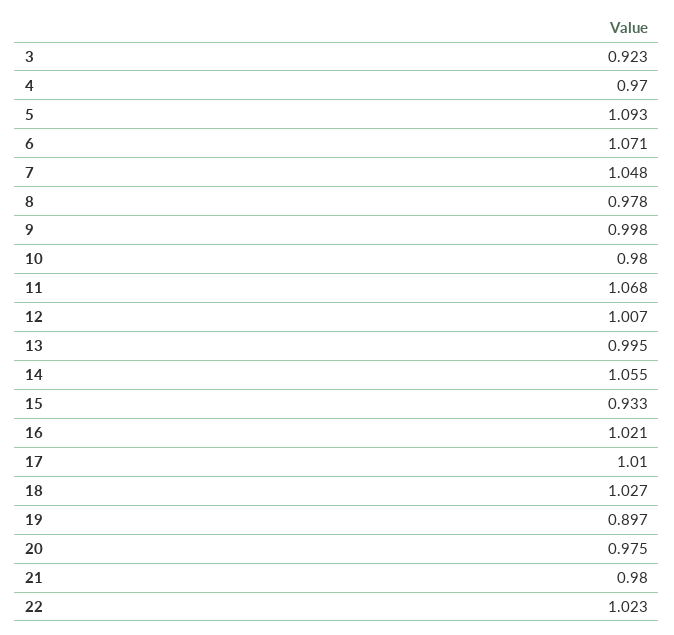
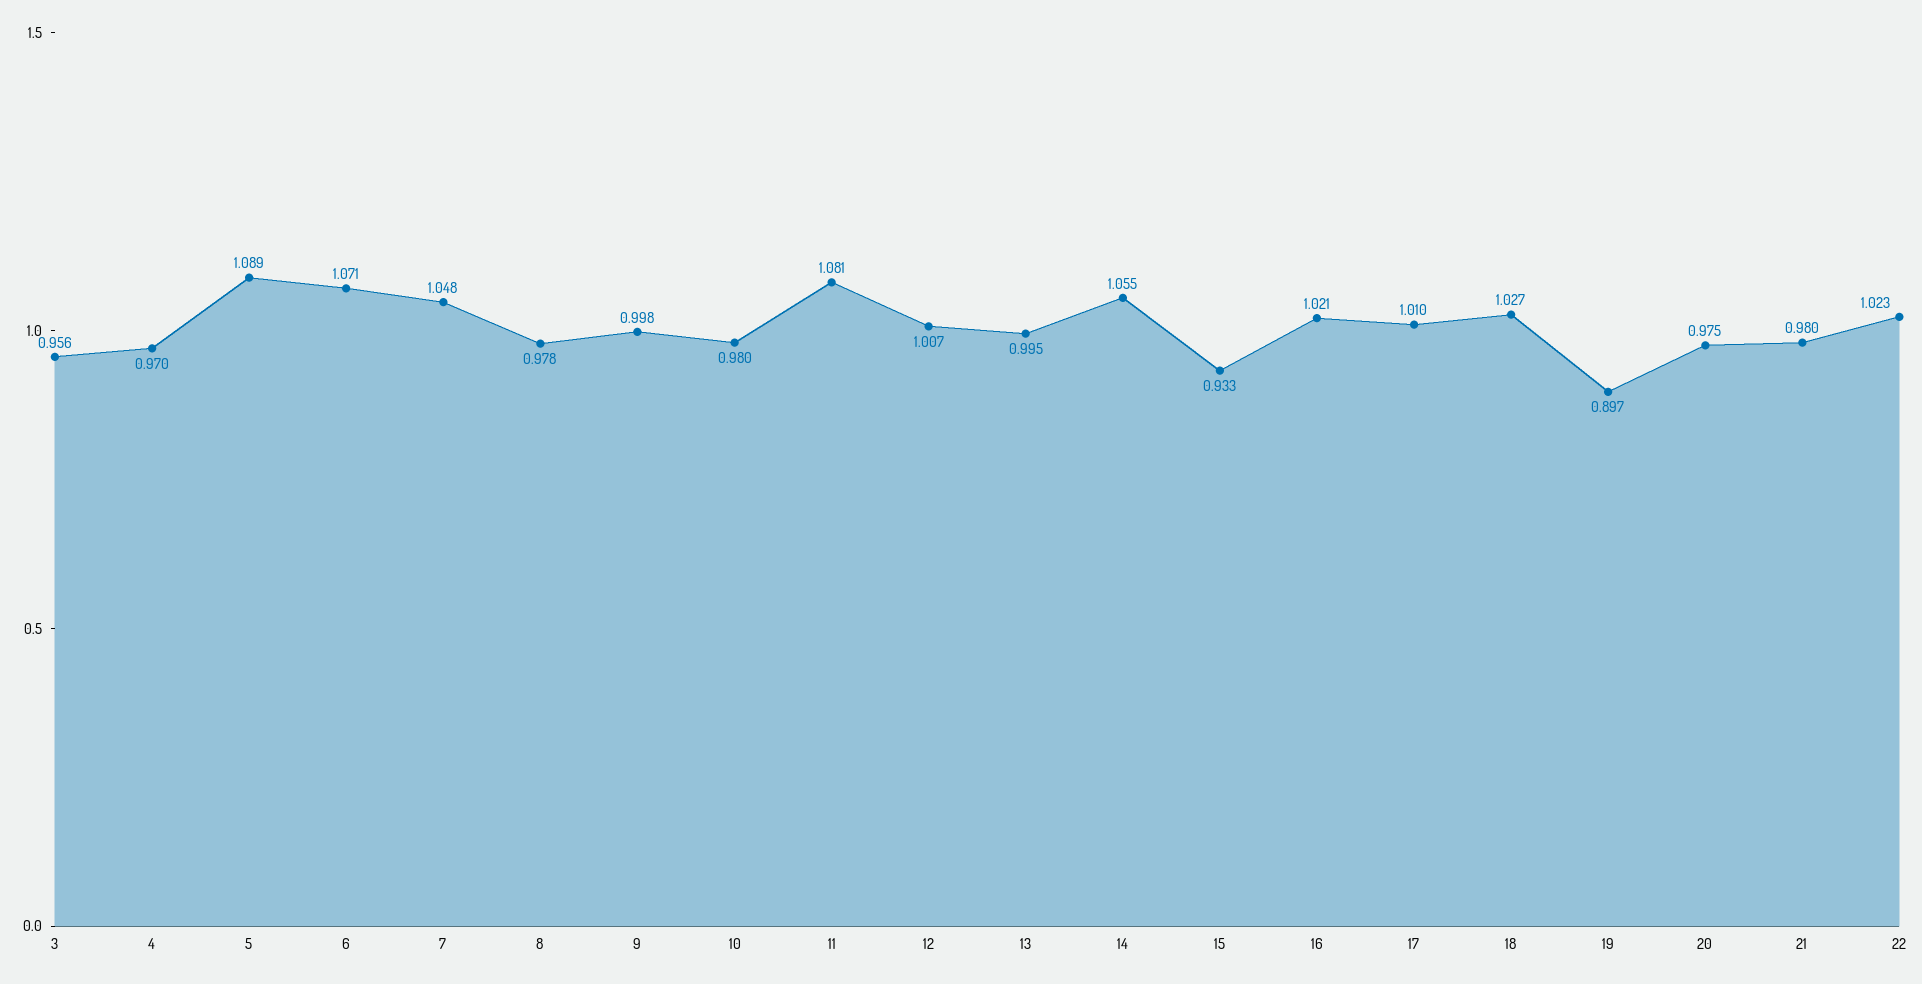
3: 0.923 -> 0.956
5: 1.093 -> 1.089
11: 1.068 -> 1.081

